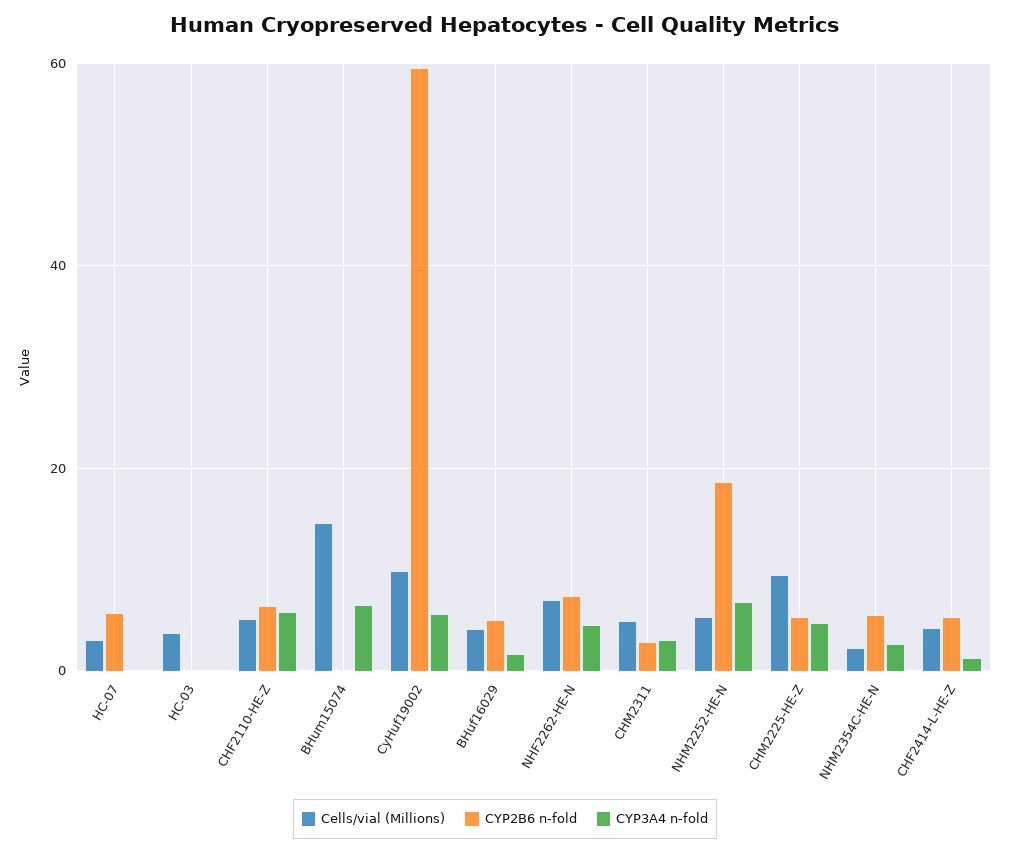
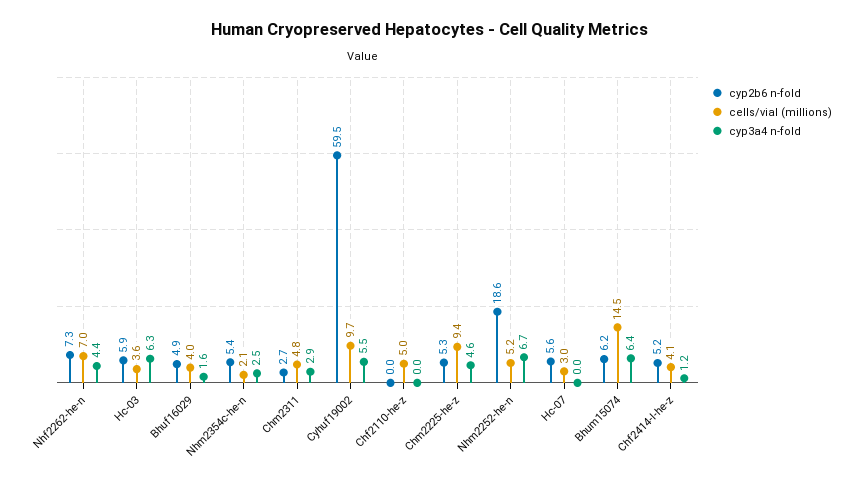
CYP2B6 n-fold, HC-03: 0 -> 5.9
CYP3A4 n-fold, HC-03: 0 -> 6.3
CYP2B6 n-fold, CHF2110-HE-Z: 6 -> 0
CYP3A4 n-fold, CHF2110-HE-Z: 6 -> 0
CYP2B6 n-fold, BHum15074: 0 -> 6.2

